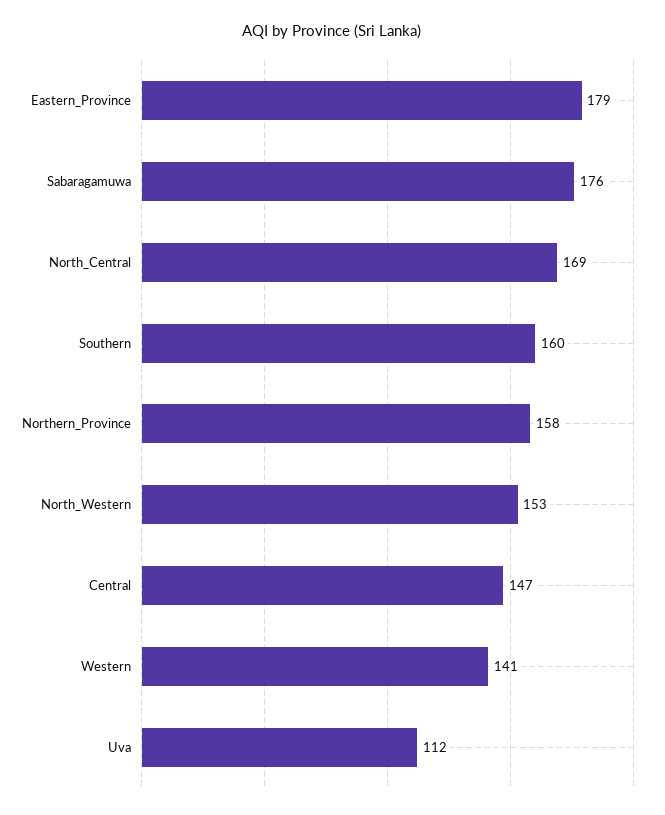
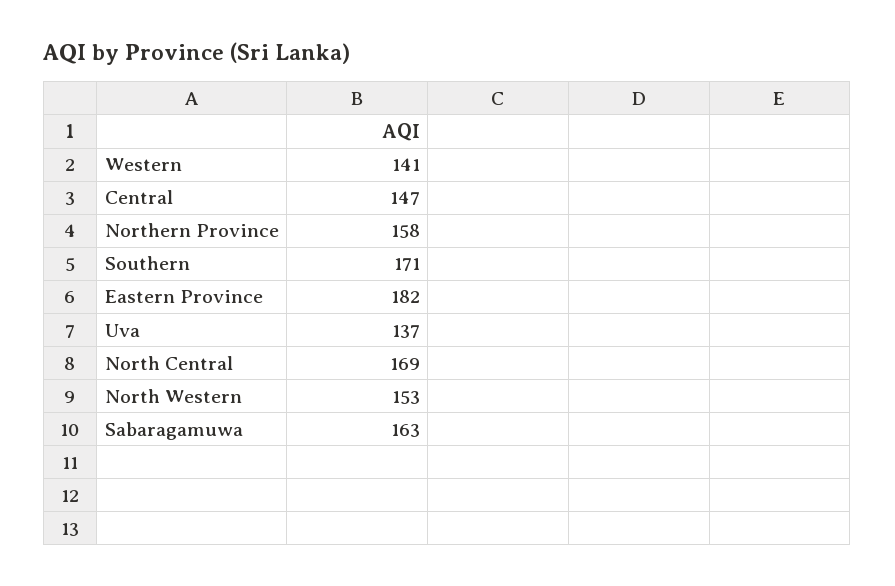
Eastern_Province: 179 -> 182
Sabaragamuwa: 176 -> 163
Southern: 160 -> 171
Uva: 112 -> 137

